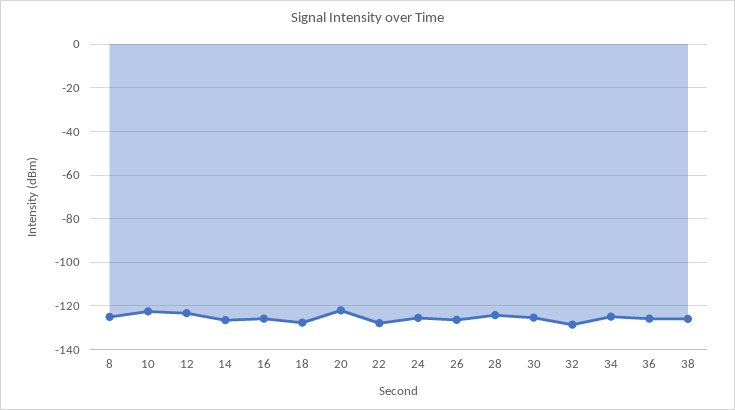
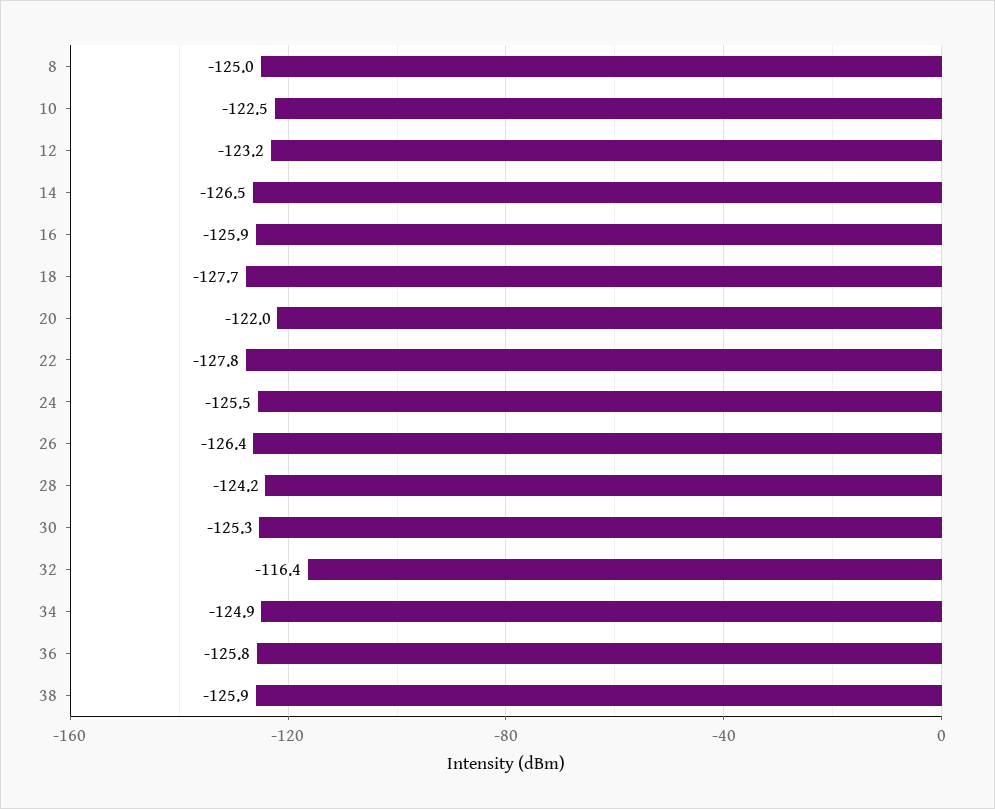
32: -130 -> -116.4

